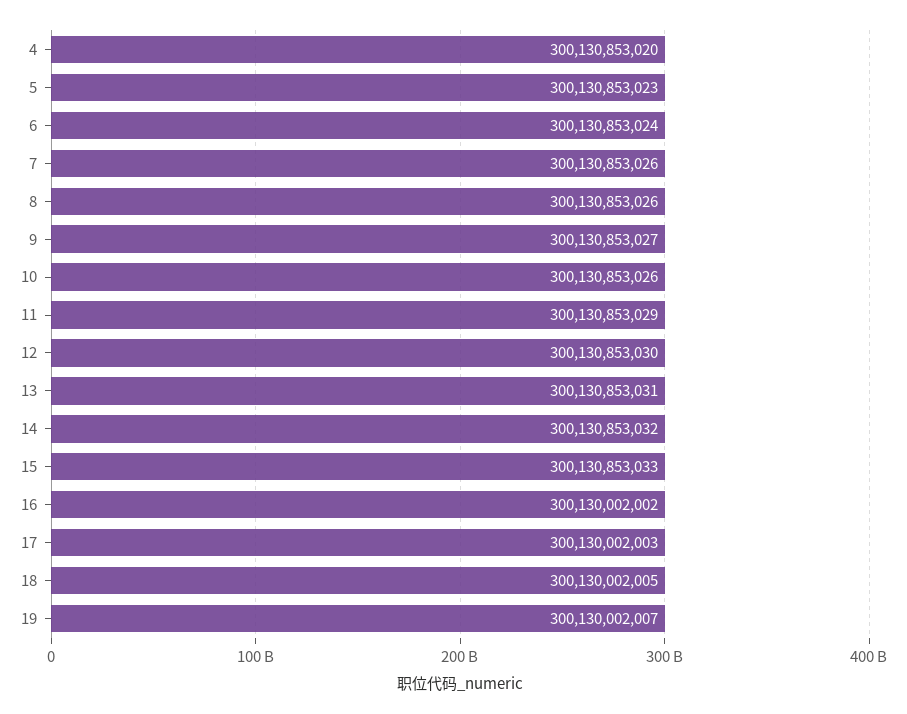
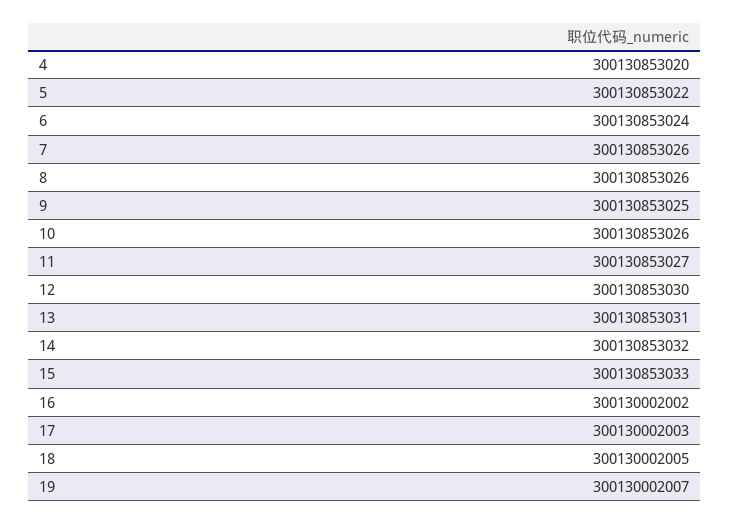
5: 300130853023 -> 300130853022
9: 300130853027 -> 300130853025
11: 300130853029 -> 300130853027

